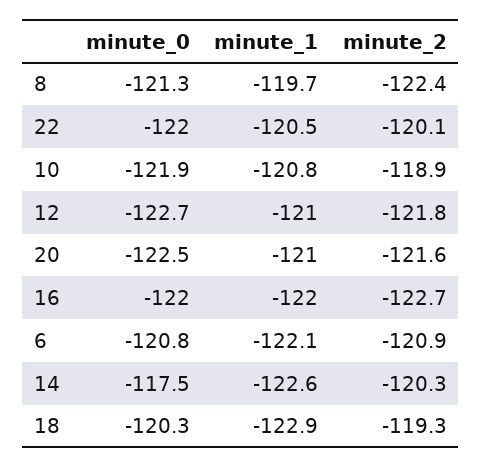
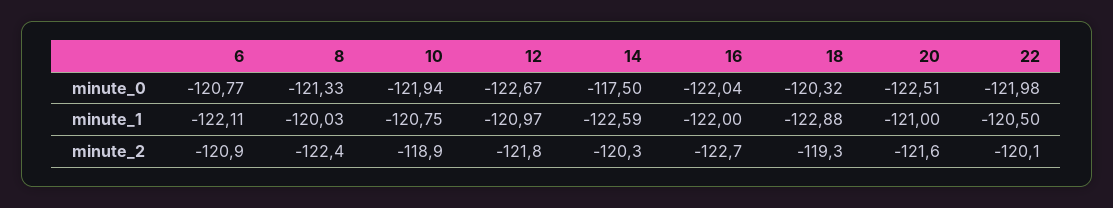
minute_1, 8: -119.7 -> -120.03

